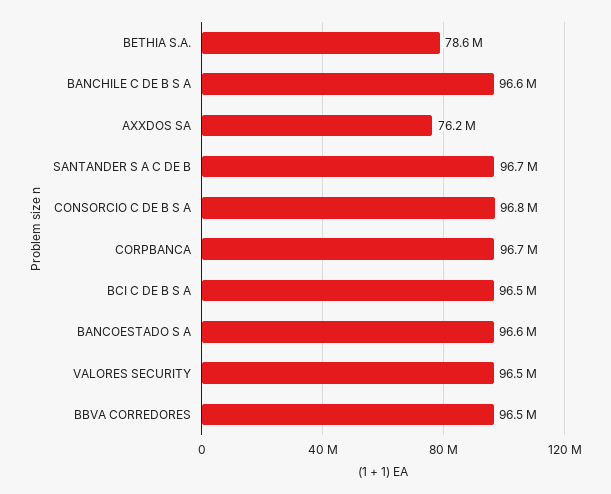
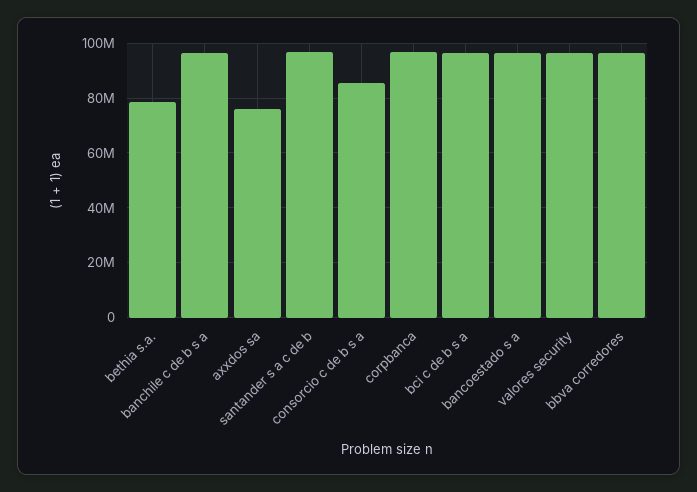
CONSORCIO C DE B S A: 96800000 -> 85000000

